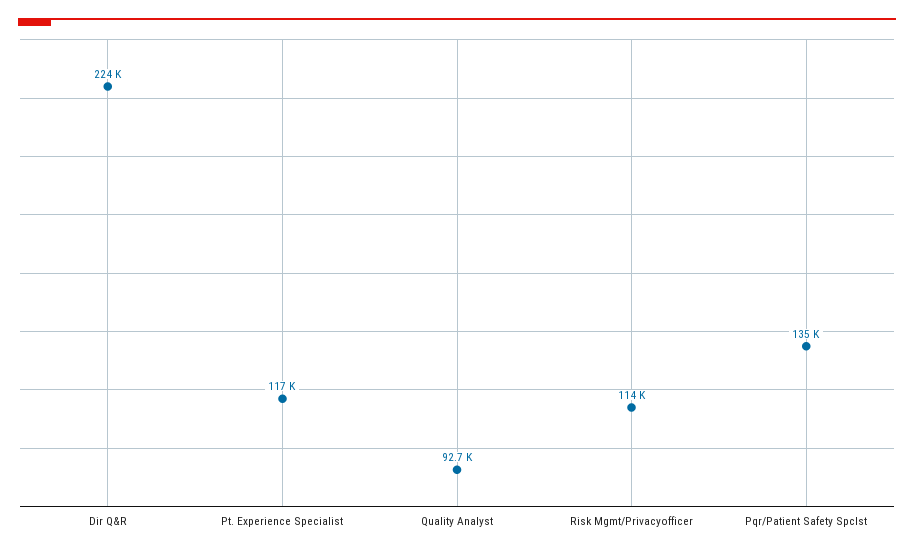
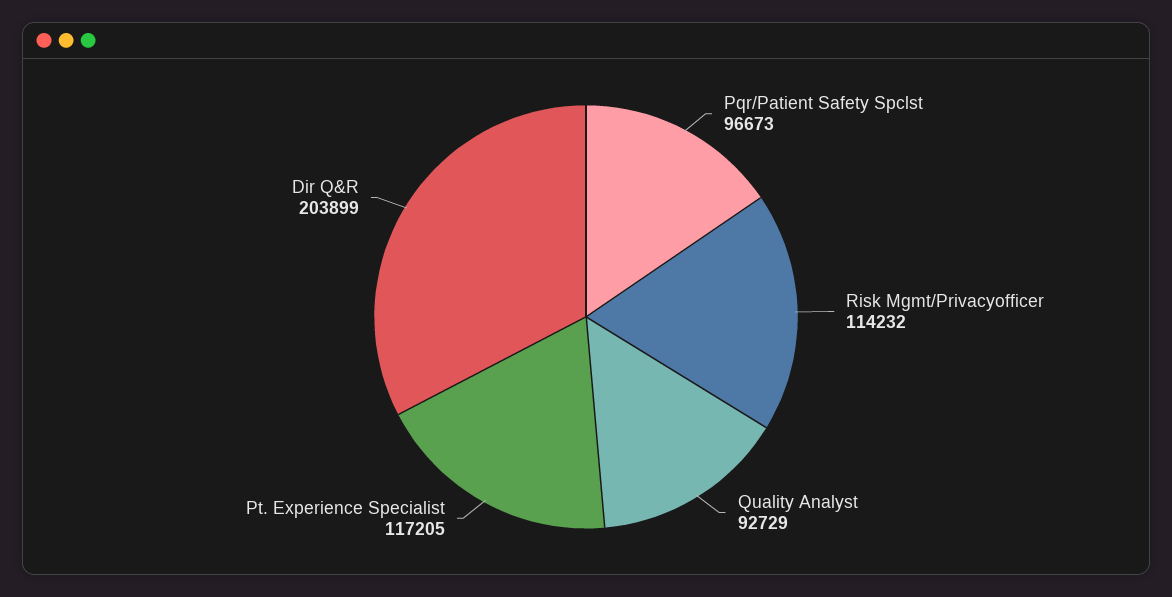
Dir Q&R: 224000 -> 203899
Pqr/Patient Safety Spclst: 135000 -> 96673

